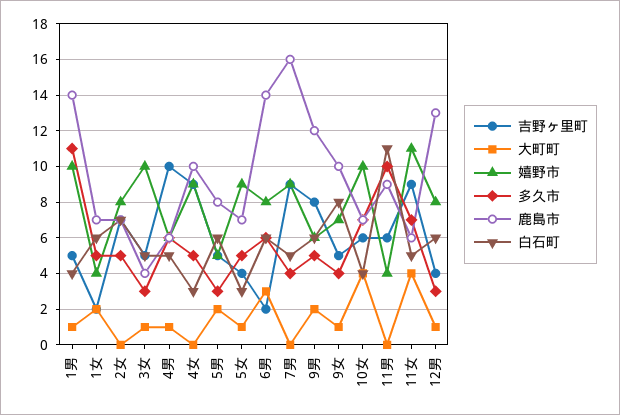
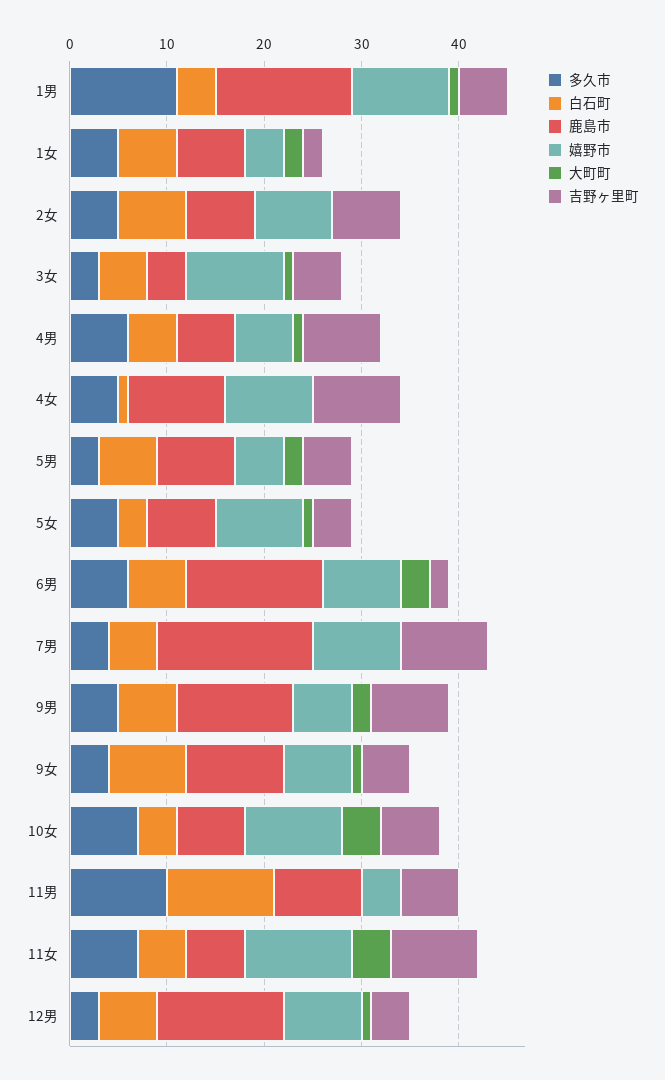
吉野ヶ里町, 4男: 10 -> 8
白石町, 4女: 3 -> 1

